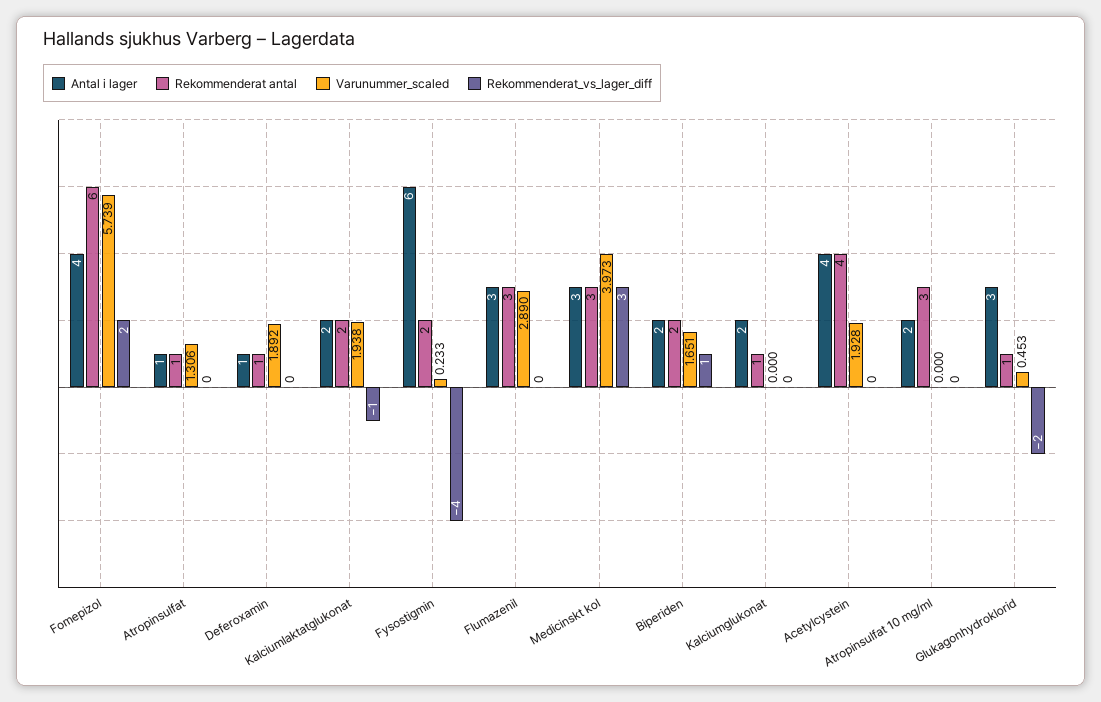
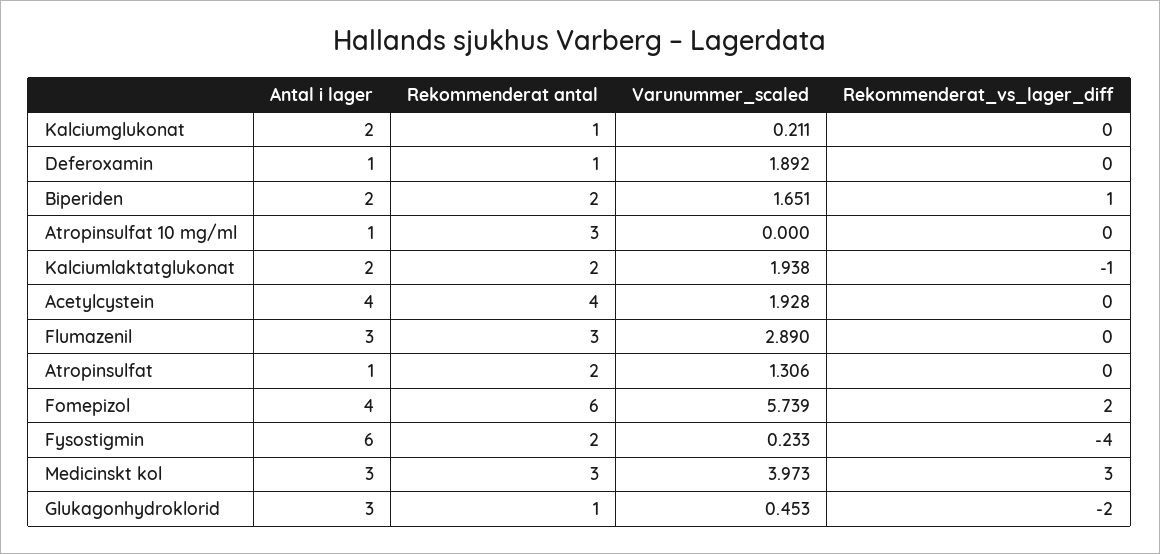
Rekommenderat antal, Atropinsulfat: 1 -> 2
Varunummer_scaled, Kalciumglukonat: 0 -> 0.211
Antal i lager, Atropinsulfat 10 mg/ml: 2 -> 1

